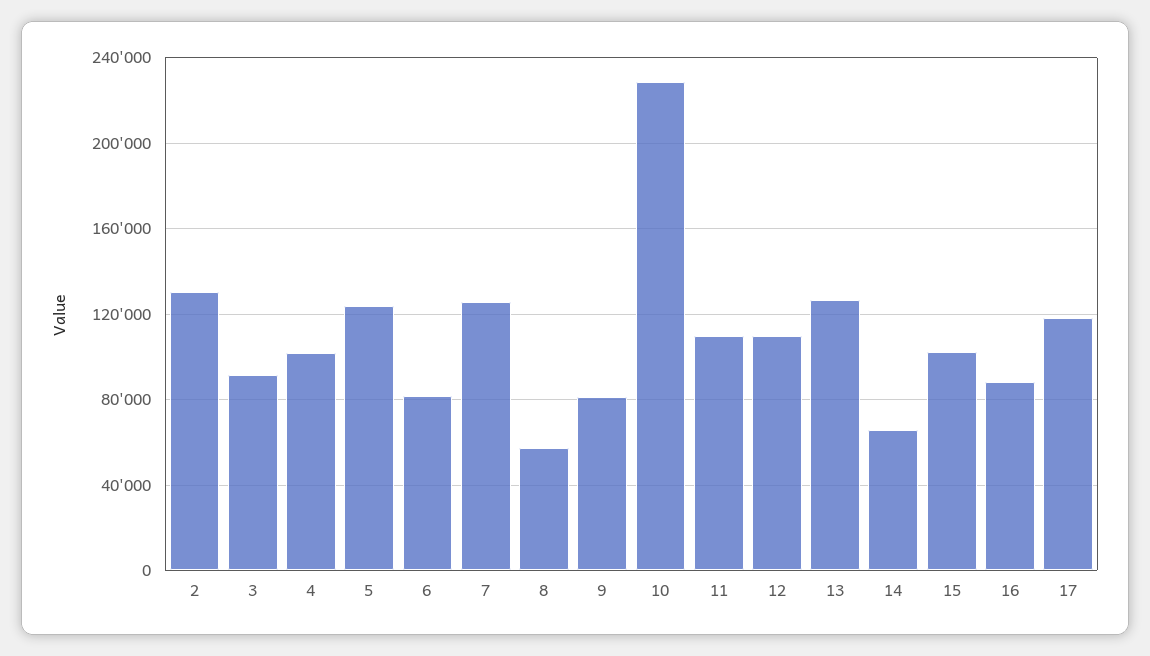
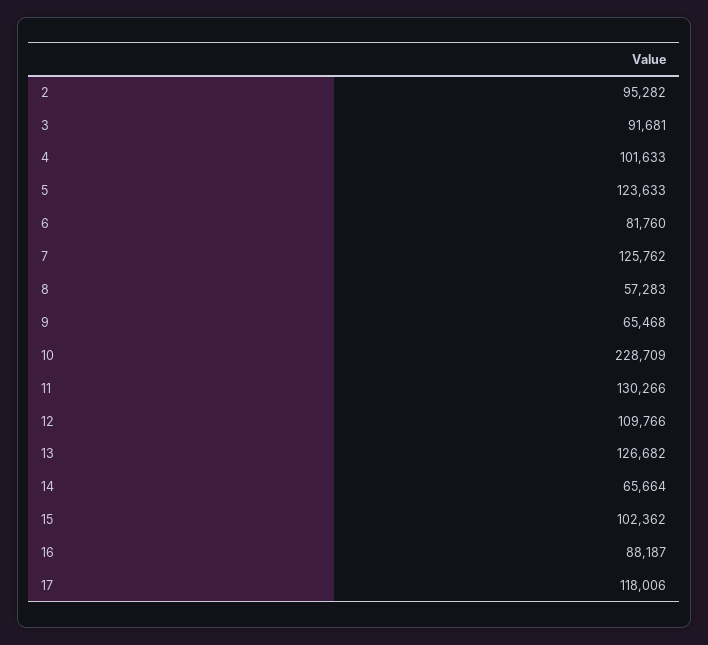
2: 130000 -> 95282
9: 80000 -> 65468
11: 110000 -> 130266

